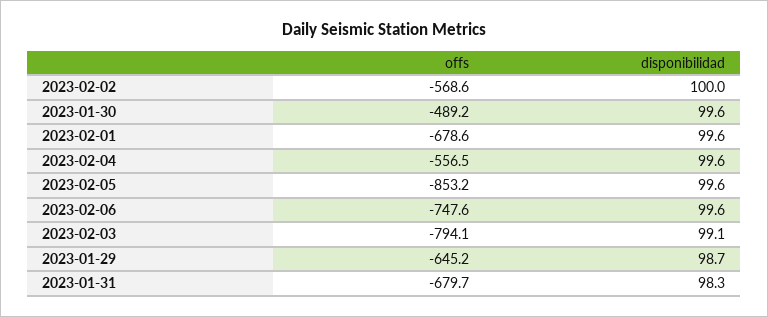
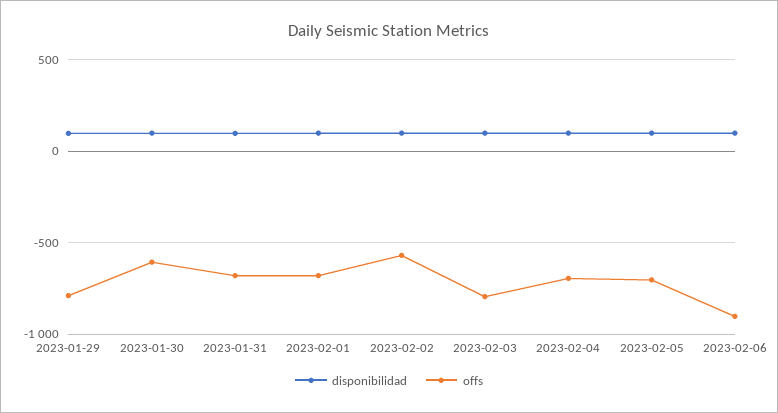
offs, 2023-01-30: -489.2 -> -600
offs, 2023-02-04: -556.5 -> -700
offs, 2023-02-05: -853.2 -> -700
offs, 2023-02-06: -747.6 -> -900
offs, 2023-01-29: -645.2 -> -800

